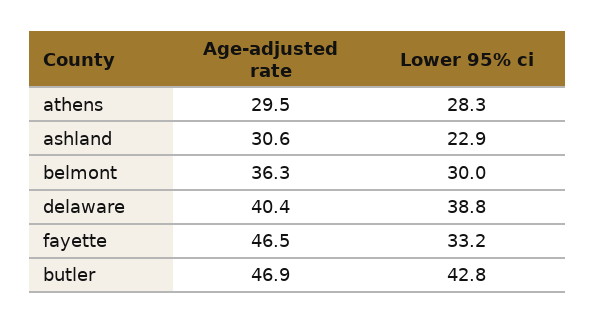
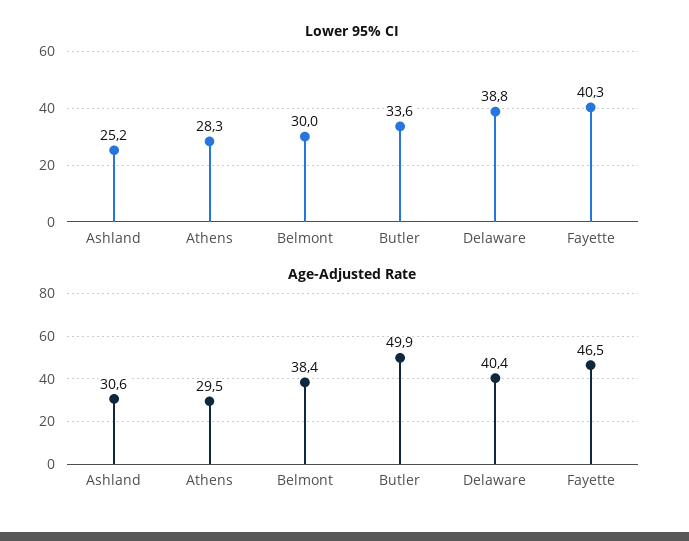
Lower 95% ci, ashland: 22.9 -> 25.2
Age-adjusted rate, belmont: 36.3 -> 38.4
Lower 95% ci, fayette: 33.2 -> 40.3
Age-adjusted rate, butler: 46.9 -> 49.9
Lower 95% ci, butler: 42.8 -> 33.6

